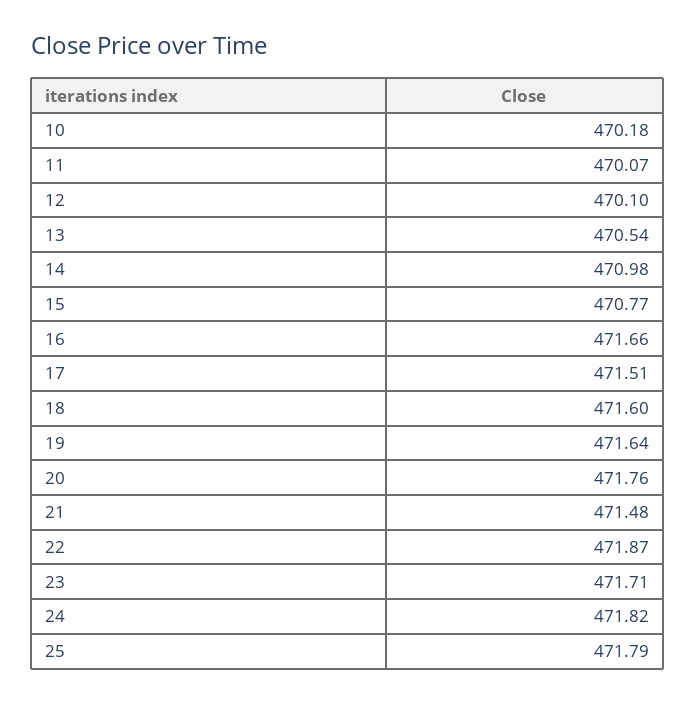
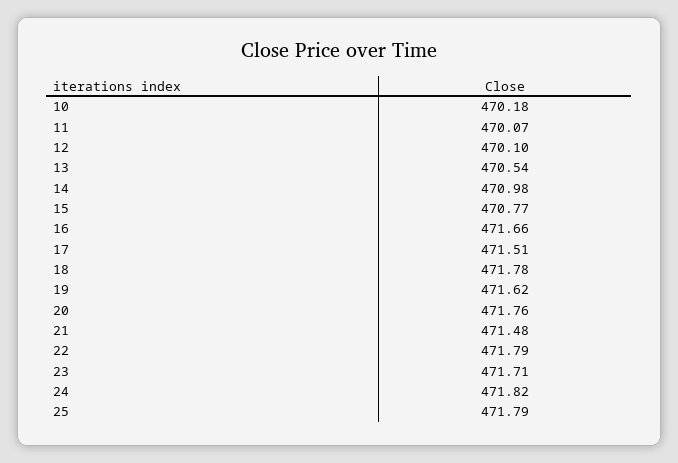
18: 471.6 -> 471.78
19: 471.64 -> 471.62
22: 471.87 -> 471.79

